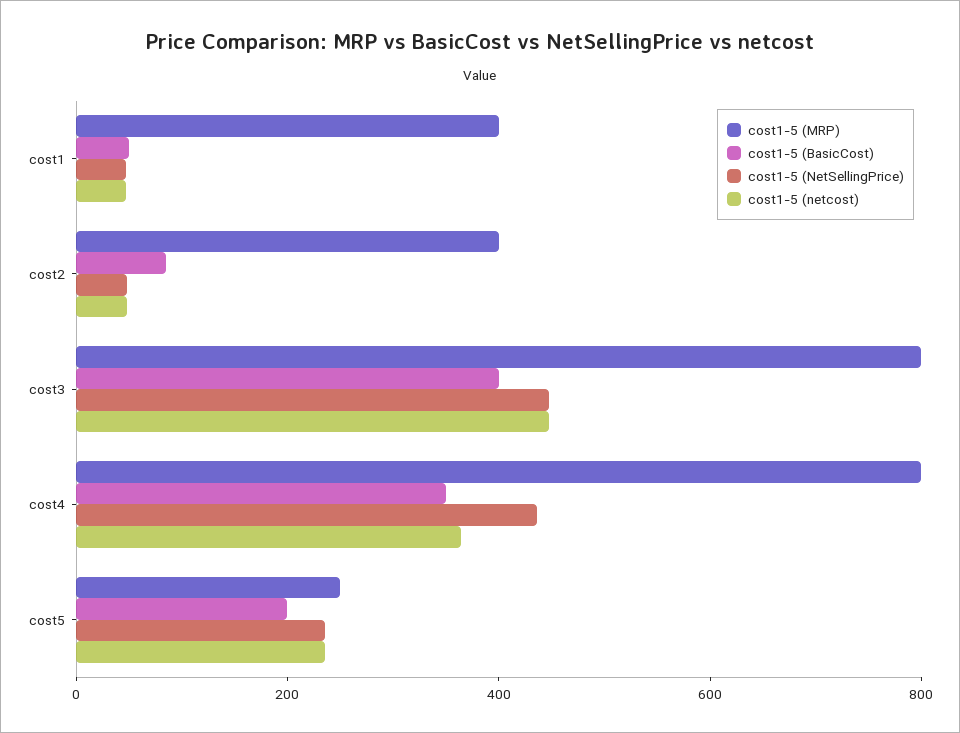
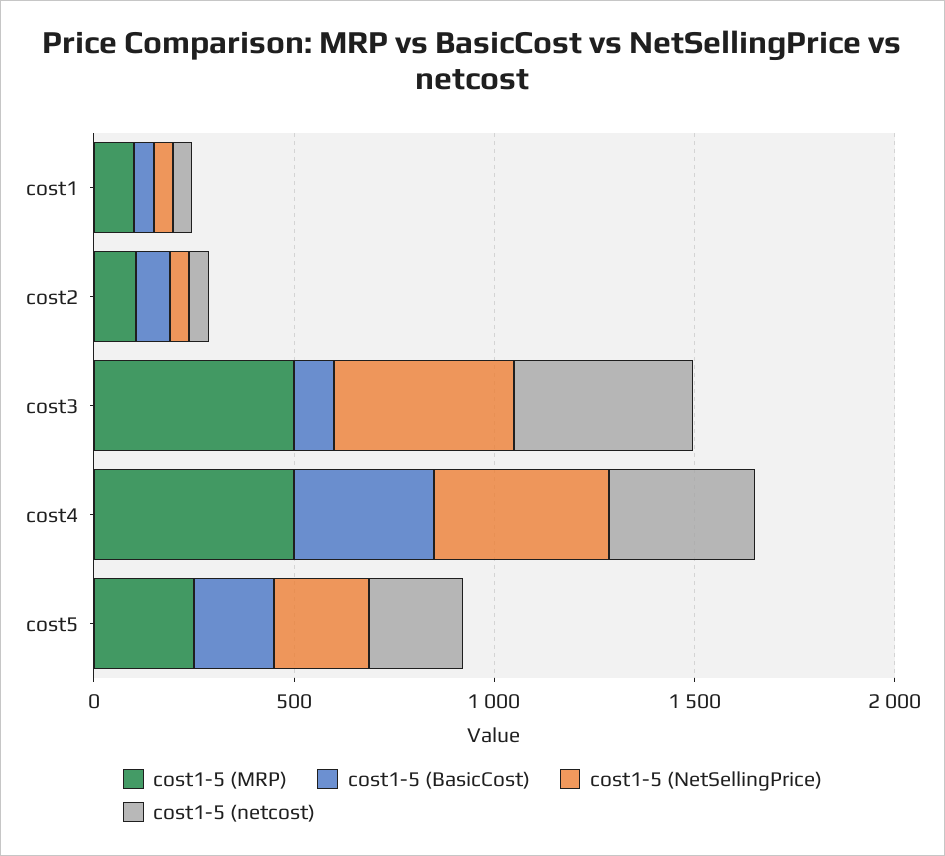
cost1-5 (MRP), cost1: 400 -> 100
cost1-5 (MRP), cost2: 400 -> 100
cost1-5 (MRP), cost3: 800 -> 500
cost1-5 (BasicCost), cost3: 400 -> 100
cost1-5 (MRP), cost4: 800 -> 500

